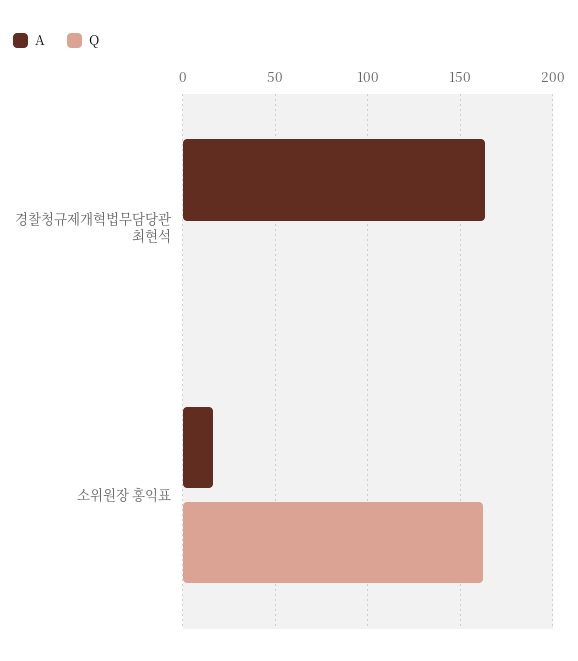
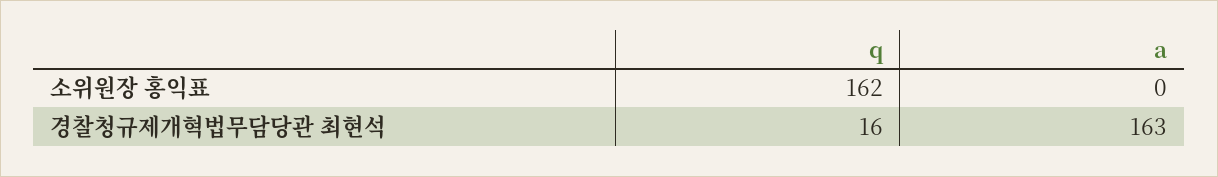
Q, 경찰청규제개혁법무담당관 최현석: 0 -> 16
A, 소위원장 홍익표: 15 -> 0

